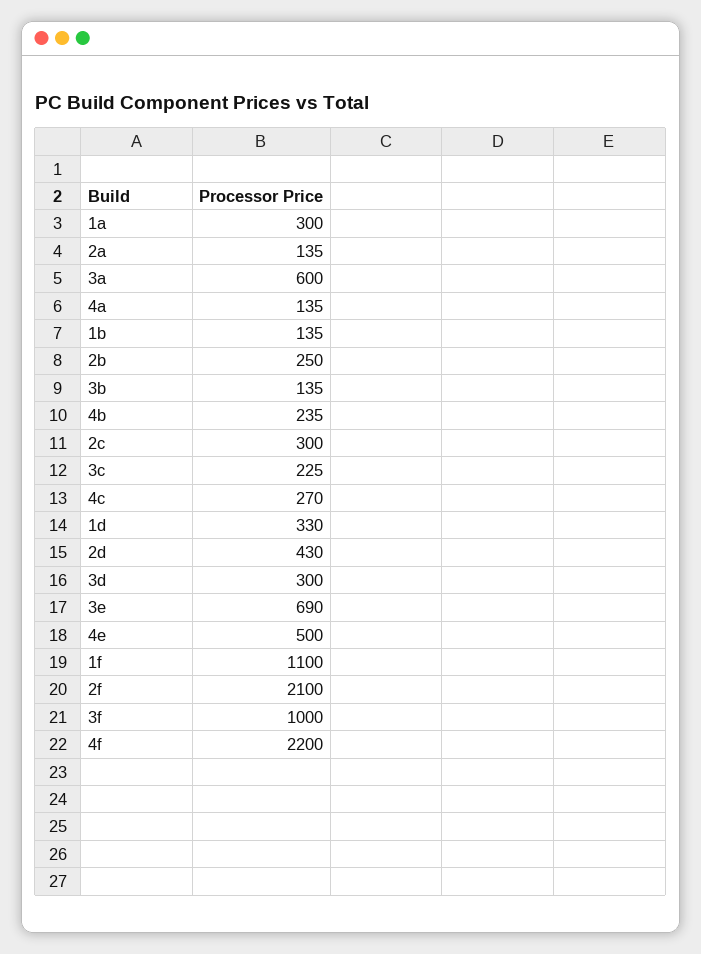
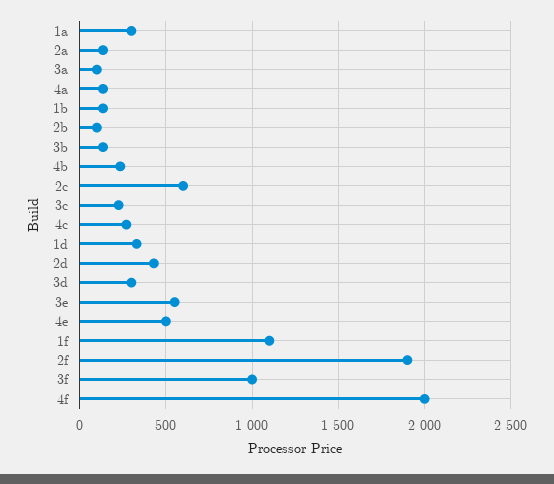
3a: 600 -> 100
2b: 250 -> 100
2c: 300 -> 600
3e: 690 -> 550
2f: 2100 -> 1900
4f: 2200 -> 2000

